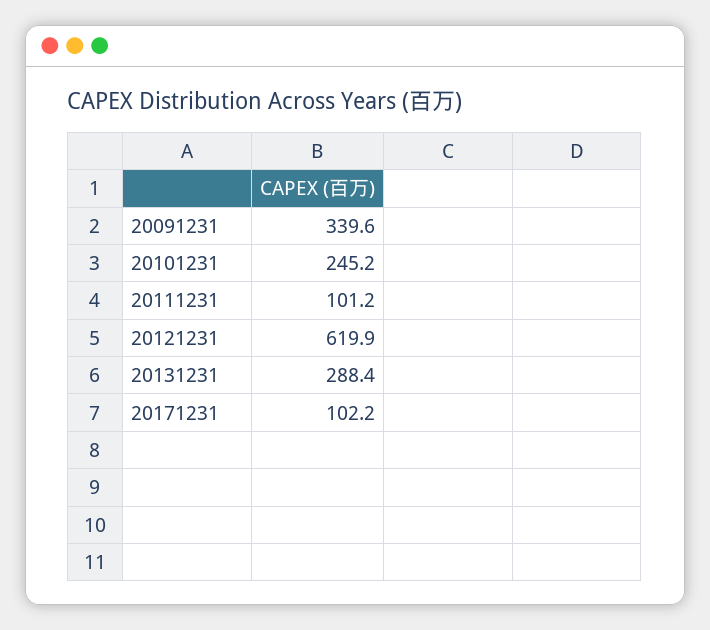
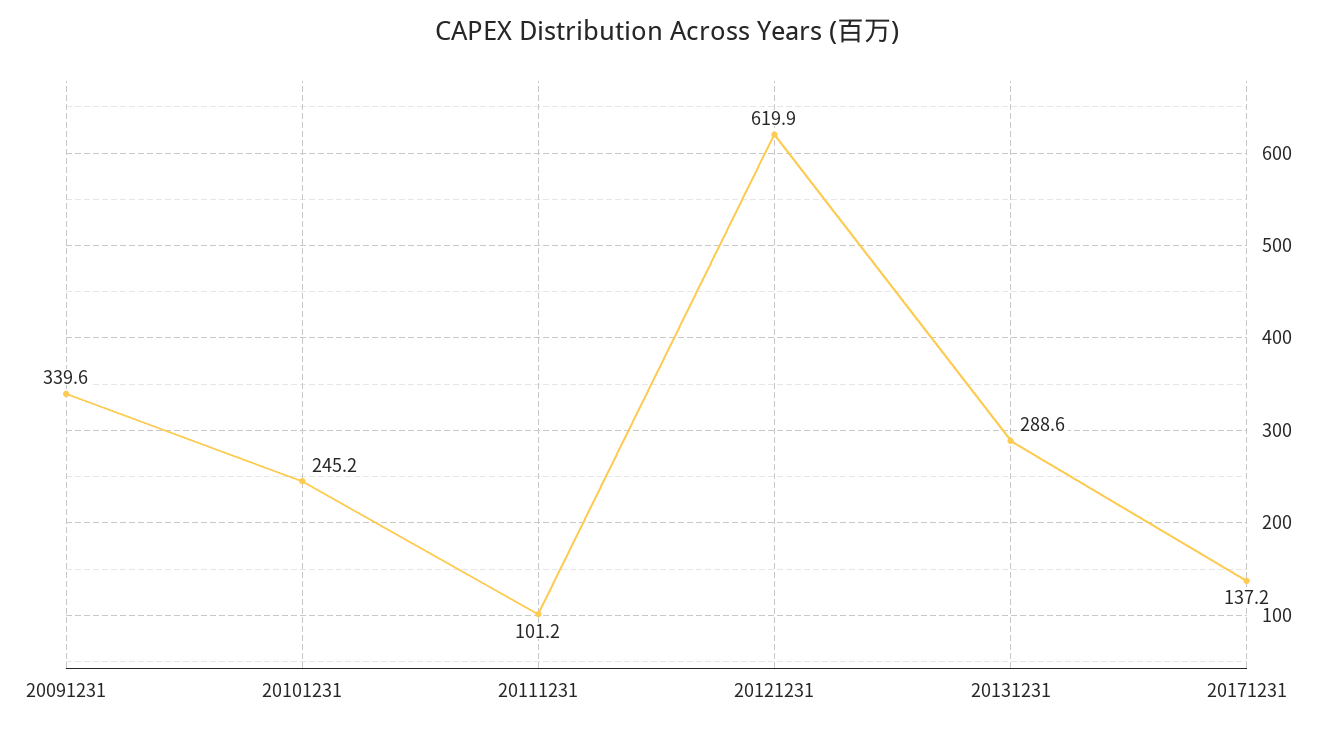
20131231: 288.4 -> 288.6
20171231: 102.2 -> 137.2

